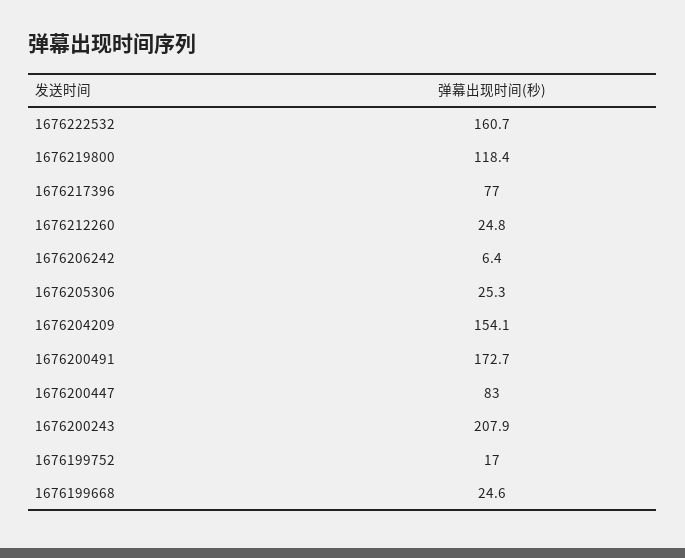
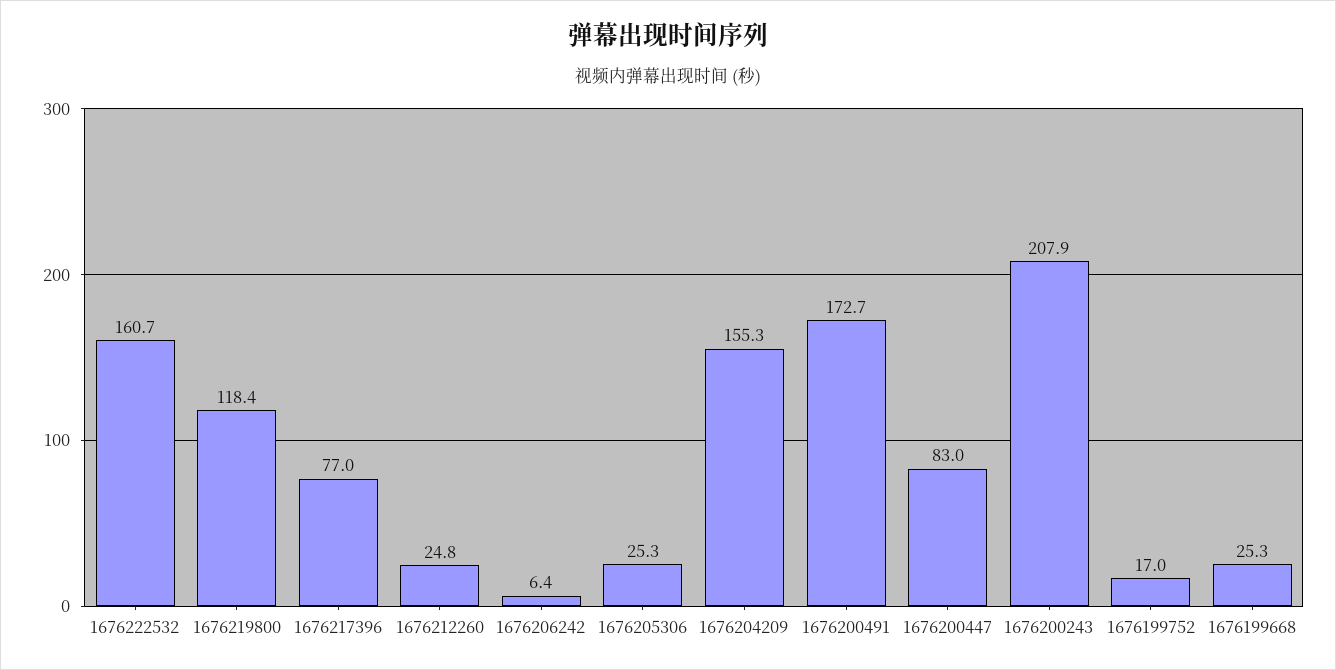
1676204209: 154.1 -> 155.3
1676199668: 24.6 -> 25.3

